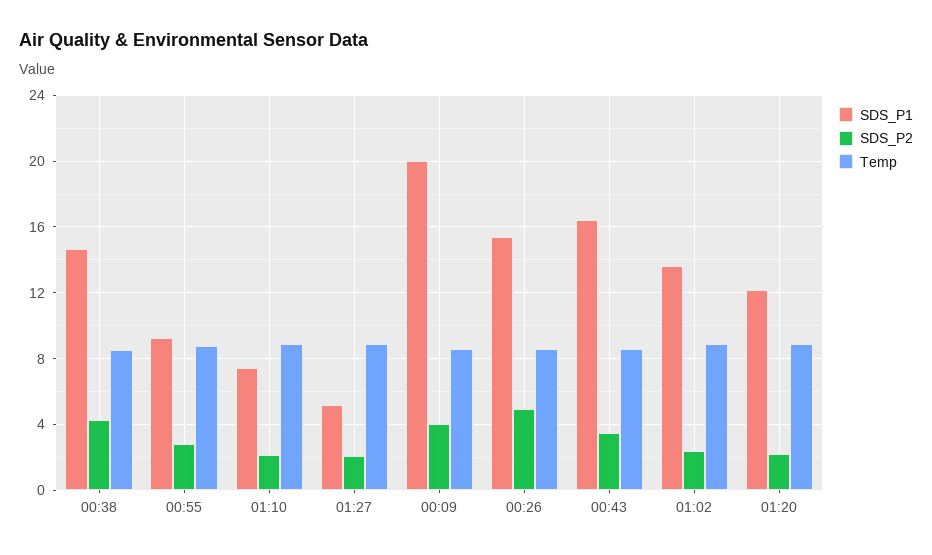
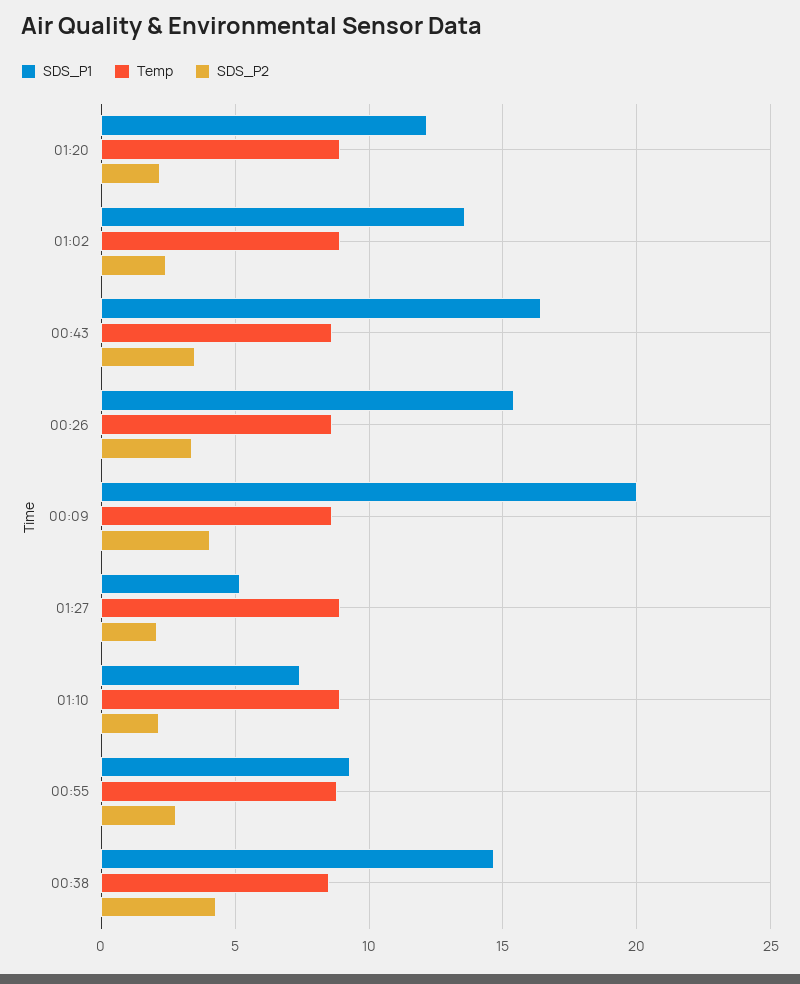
SDS_P2, 00:26: 5 -> 3.5

